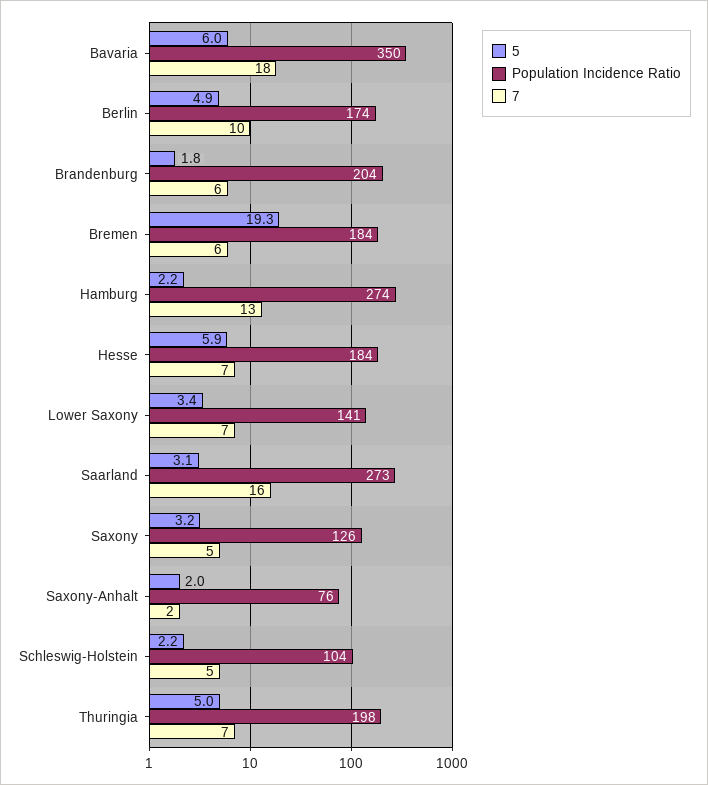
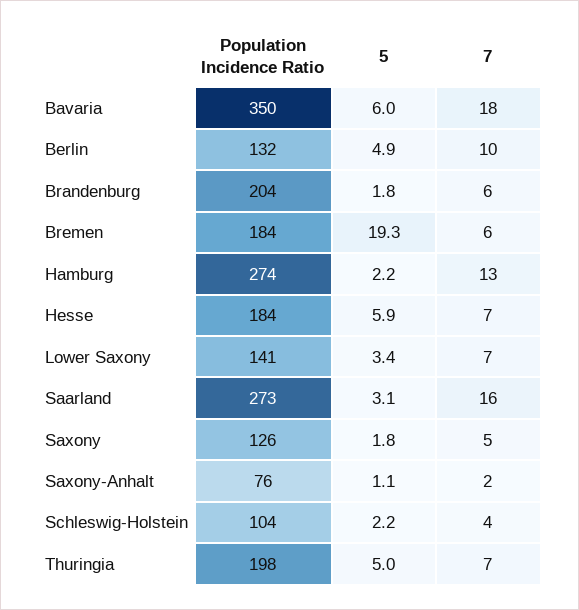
Population Incidence Ratio, Berlin: 174 -> 132
5, Saxony: 3.2 -> 1.8
5, Saxony-Anhalt: 2 -> 1.1
7, Schleswig-Holstein: 5 -> 4

